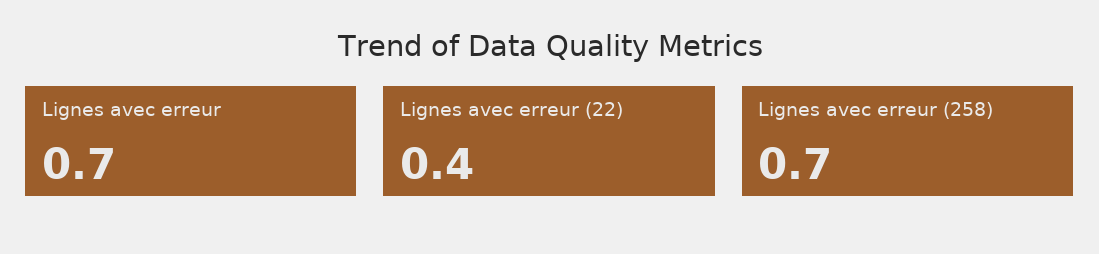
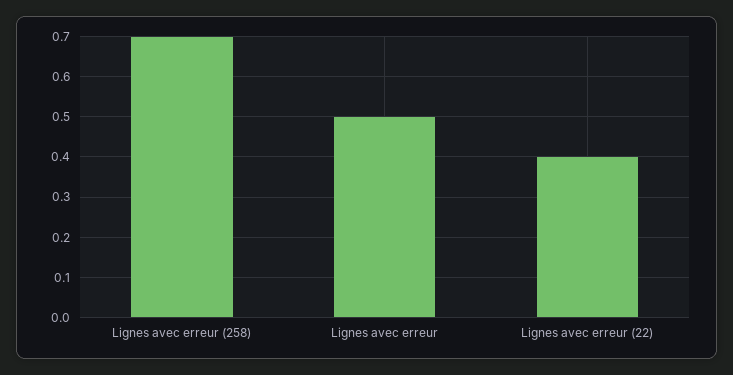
Lignes avec erreur: 0.7 -> 0.5

